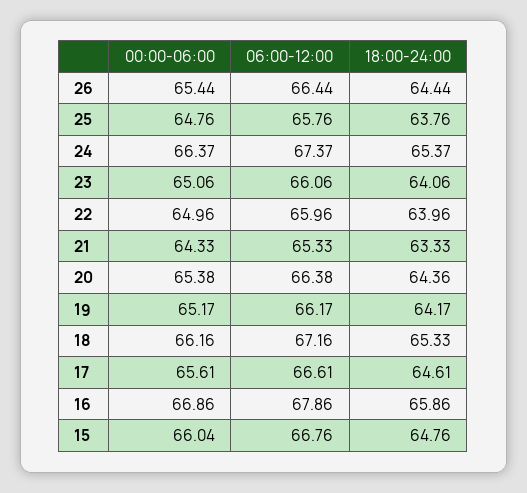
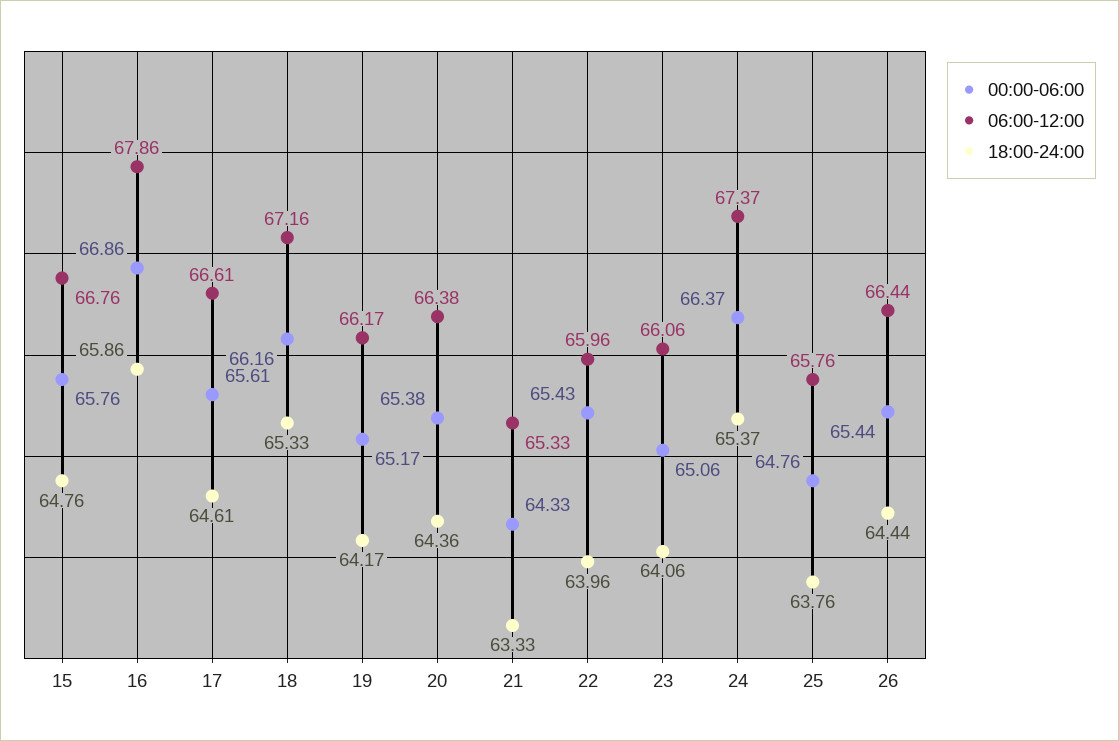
00:00-06:00, 22: 64.96 -> 65.43
00:00-06:00, 15: 66.04 -> 65.76

